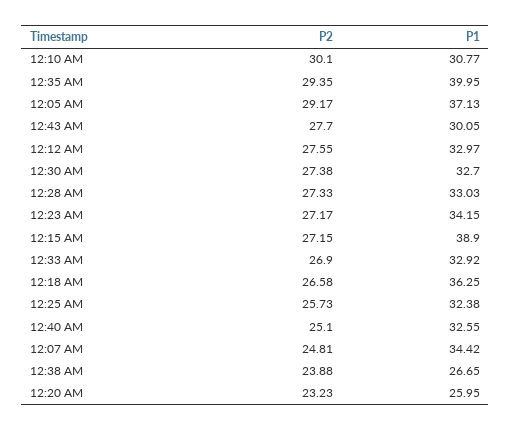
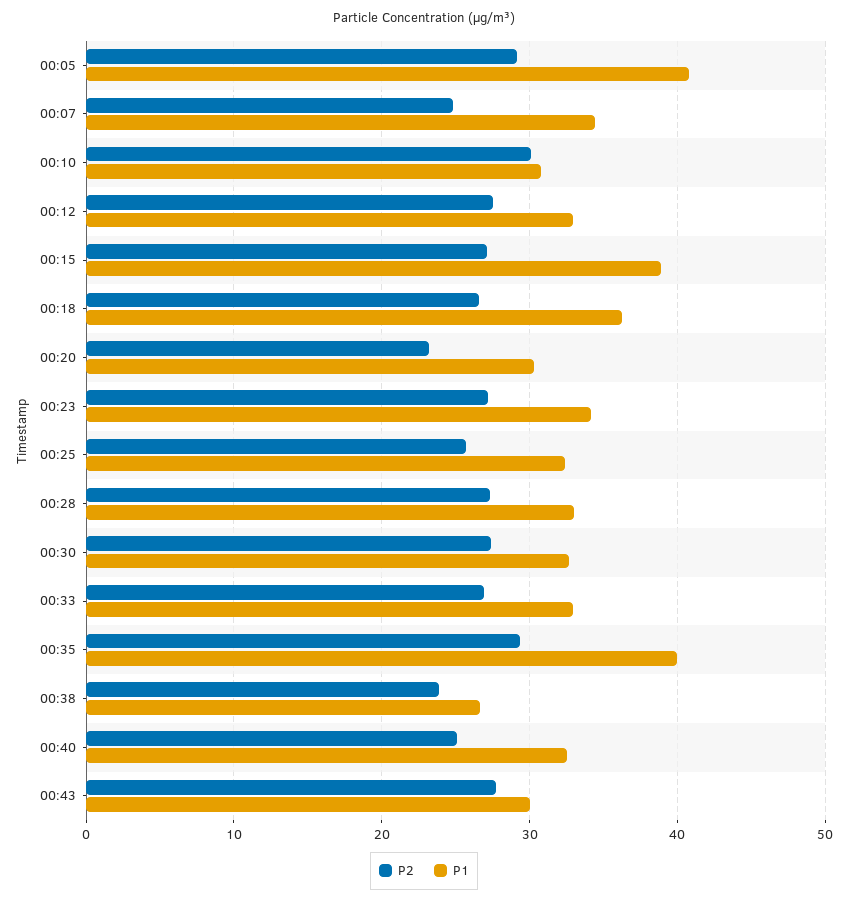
P1, 12:05 AM: 37.13 -> 41
P1, 12:20 AM: 25.95 -> 30

